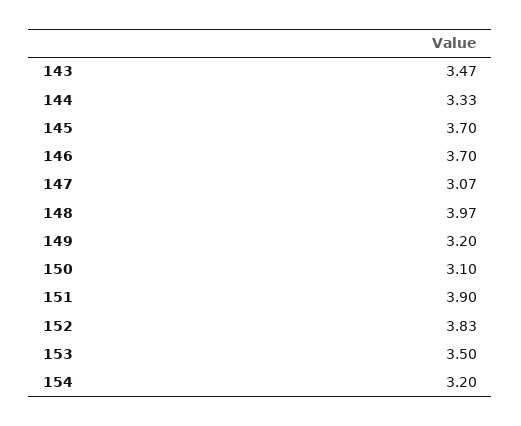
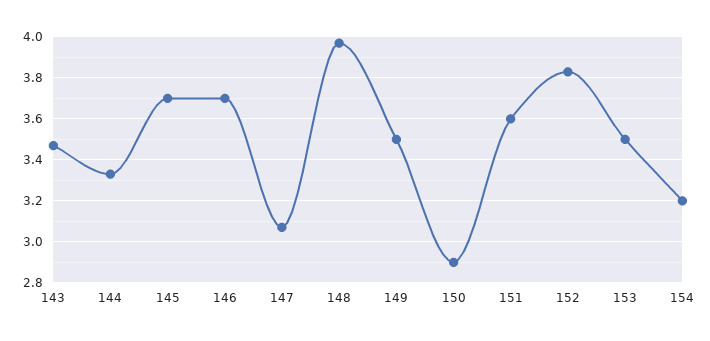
149: 3.2 -> 3.5
150: 3.1 -> 2.9
151: 3.9 -> 3.6

